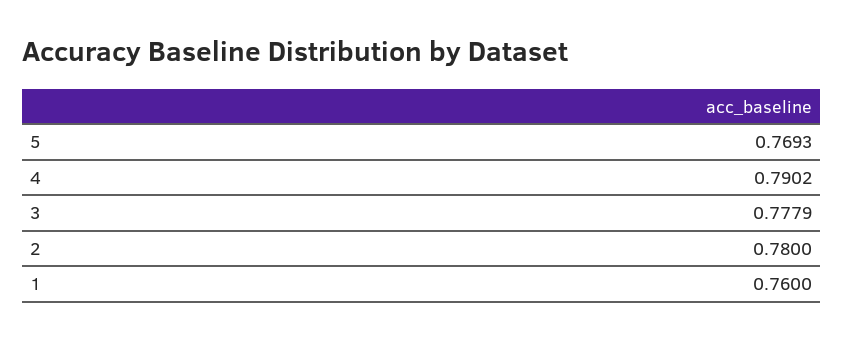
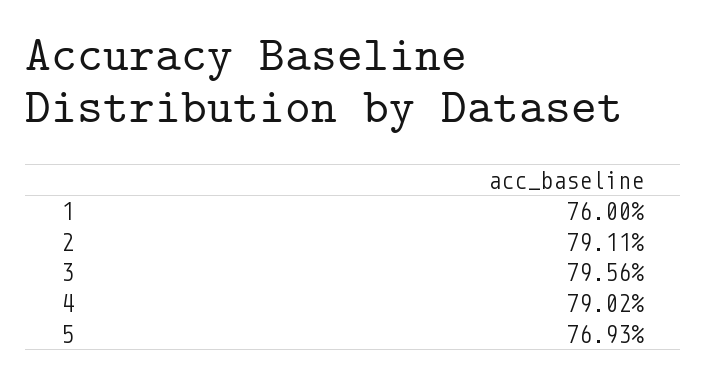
3: 0.7779 -> 0.7956
2: 0.78 -> 0.7911

